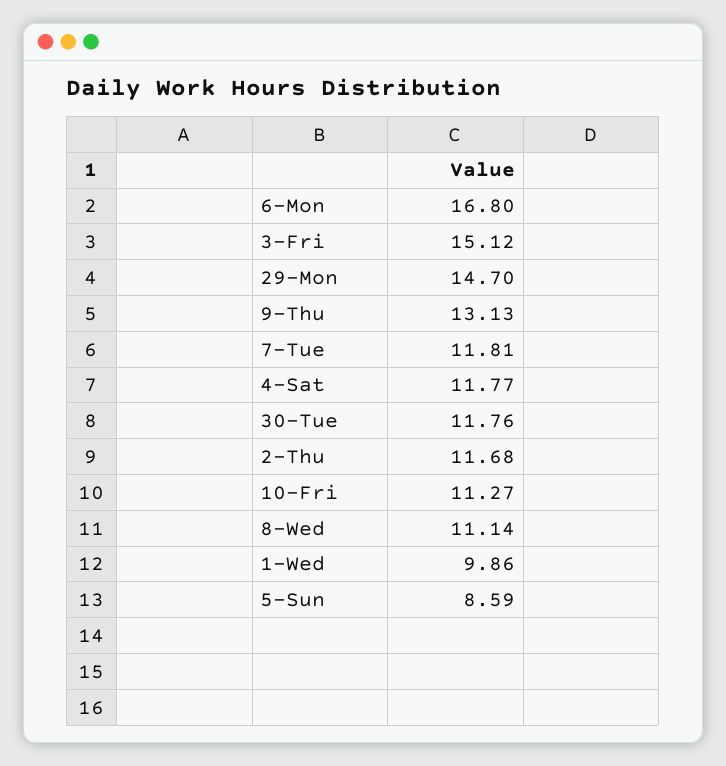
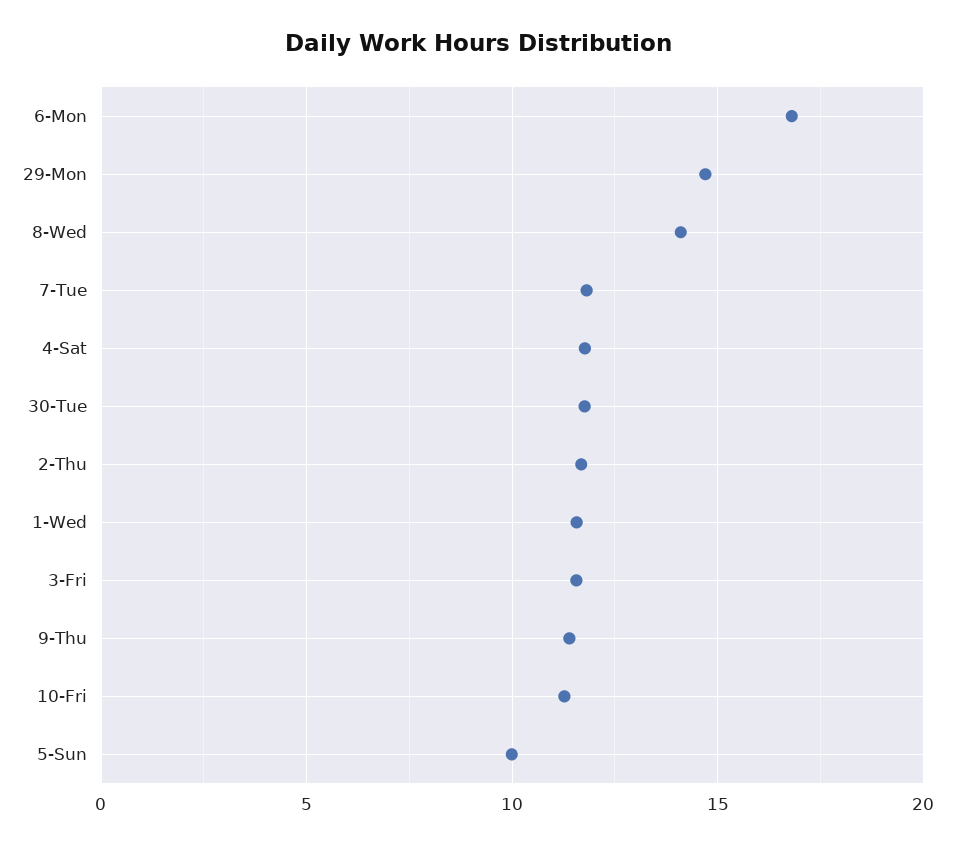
3-Fri: 15.12 -> 11.5
9-Thu: 13.13 -> 11.5
8-Wed: 11.14 -> 14
1-Wed: 9.86 -> 11.5
5-Sun: 8.59 -> 10

